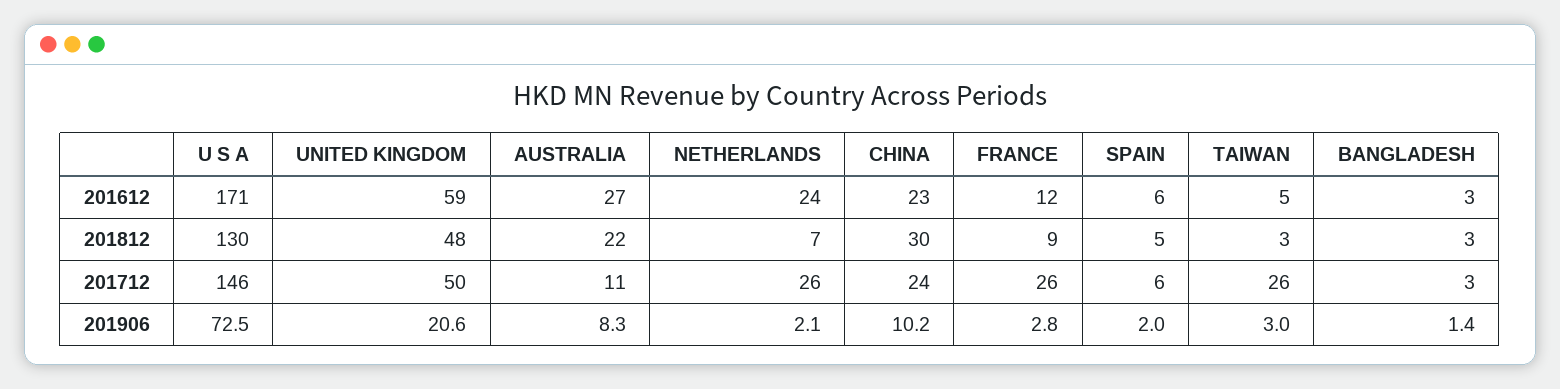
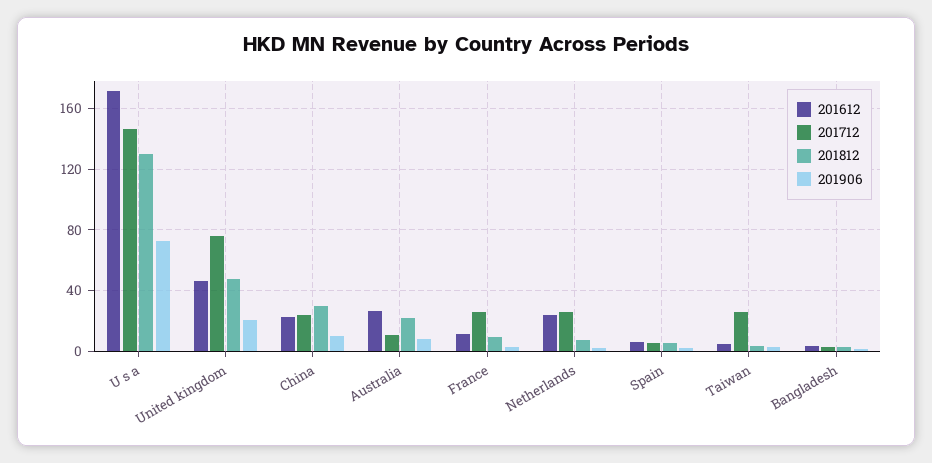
201612, UNITED KINGDOM: 59 -> 45
201712, UNITED KINGDOM: 50 -> 75

